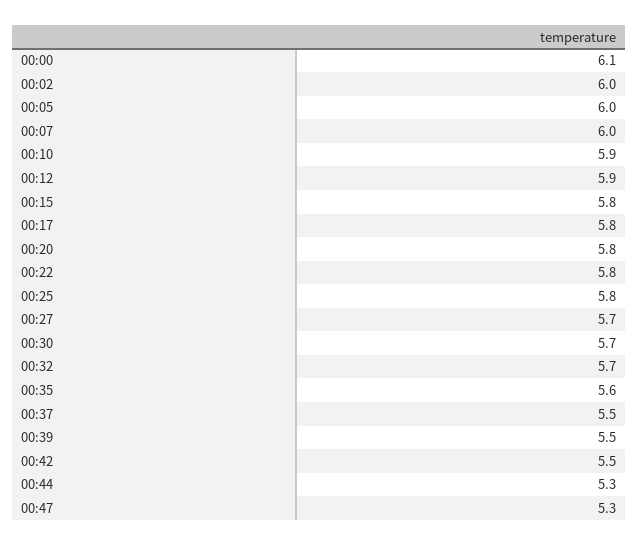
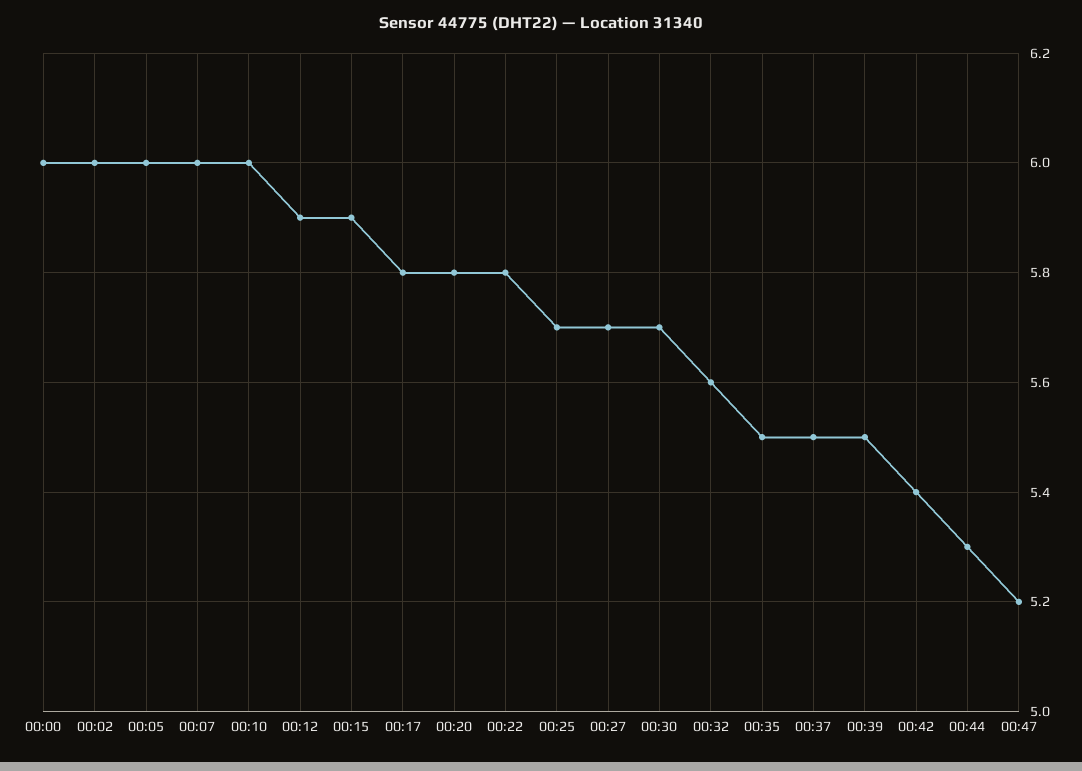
00:00: 6.1 -> 6
00:10: 5.9 -> 6
00:15: 5.8 -> 5.9
00:25: 5.8 -> 5.7
00:32: 5.7 -> 5.6
00:35: 5.6 -> 5.5
00:42: 5.5 -> 5.4
00:47: 5.3 -> 5.2

